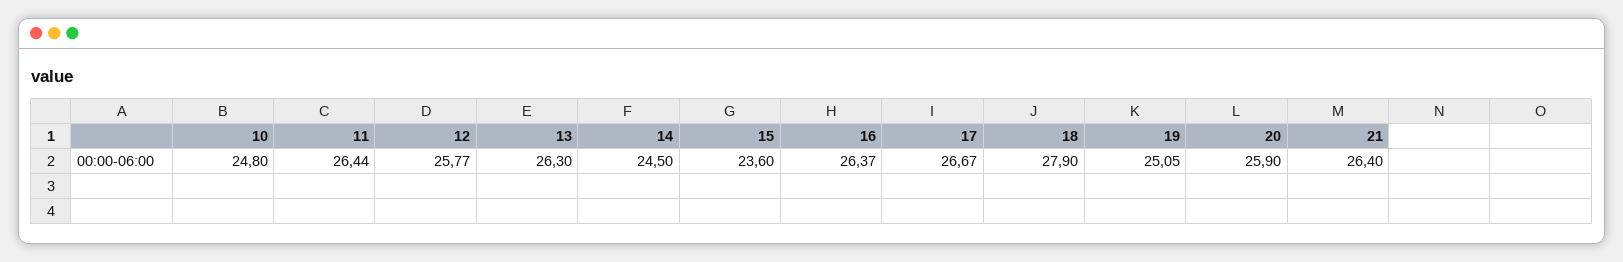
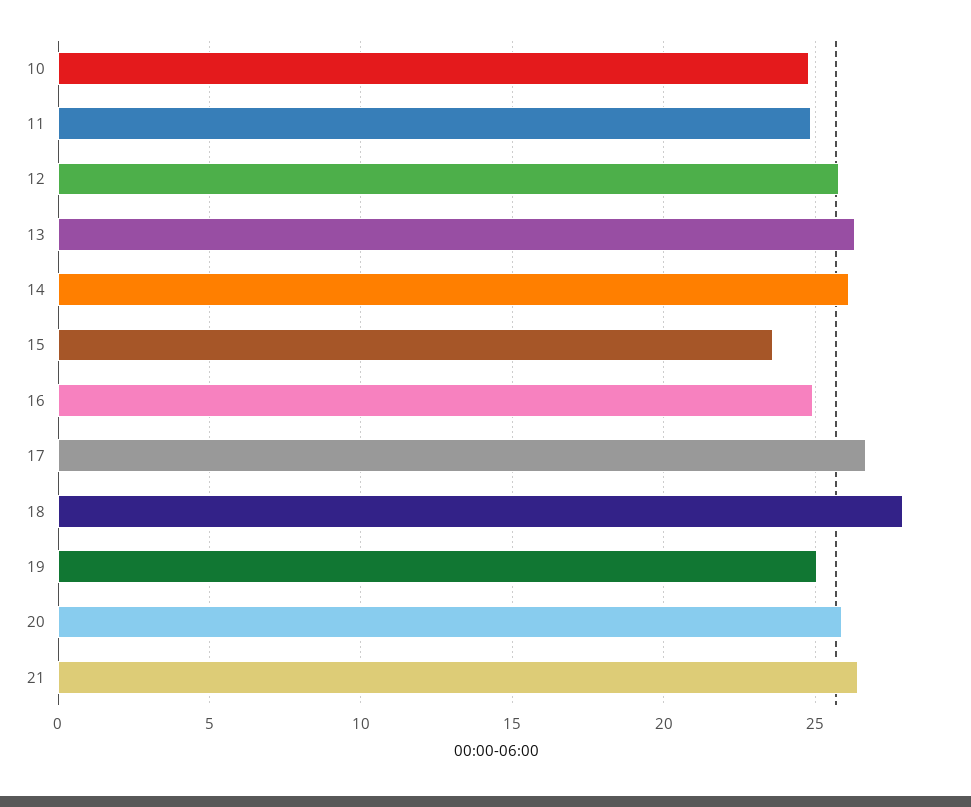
11: 26.44 -> 25
14: 24.5 -> 26
16: 26.37 -> 25

